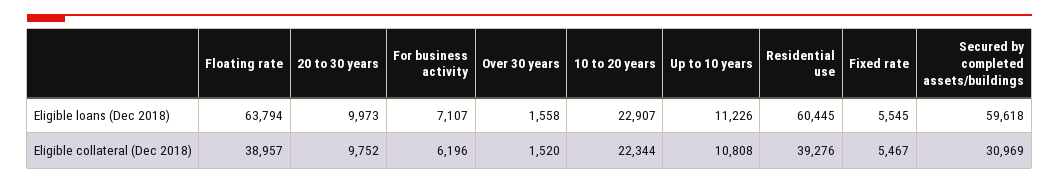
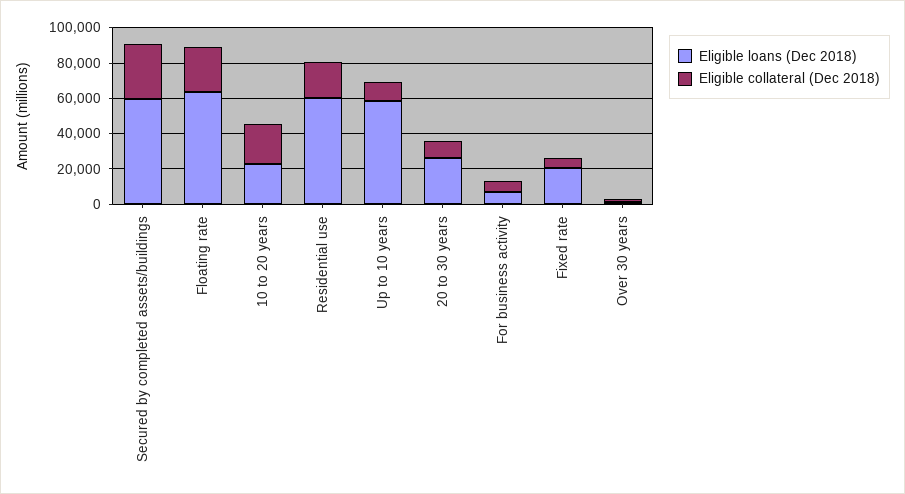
Eligible loans (Dec 2018), 20 to 30 years: 9973 -> 25000
Eligible loans (Dec 2018), Up to 10 years: 11226 -> 60000
Eligible loans (Dec 2018), Fixed rate: 5545 -> 20000
Eligible collateral (Dec 2018), Floating rate: 38957 -> 25000
Eligible collateral (Dec 2018), Residential use: 39276 -> 20000

